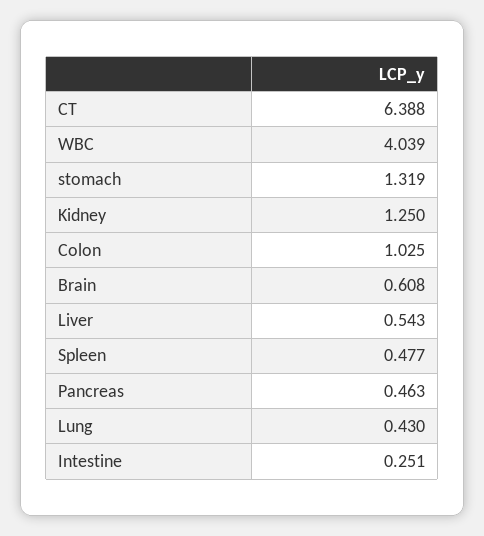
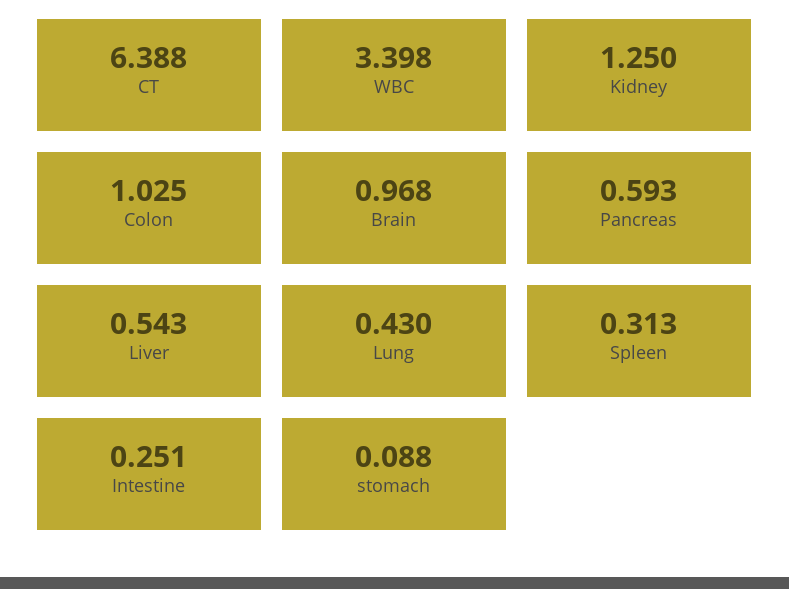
WBC: 4.039 -> 3.398
stomach: 1.319 -> 0.088
Brain: 0.608 -> 0.968
Spleen: 0.477 -> 0.313
Pancreas: 0.463 -> 0.593

